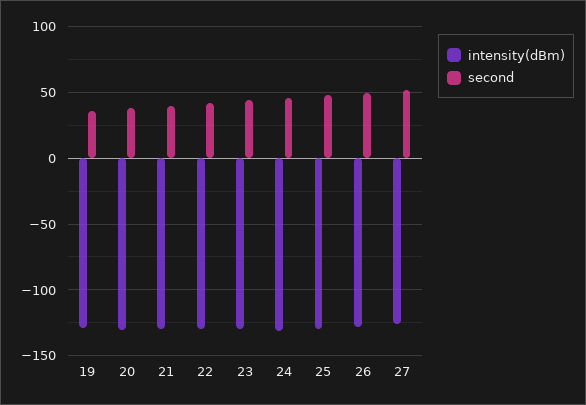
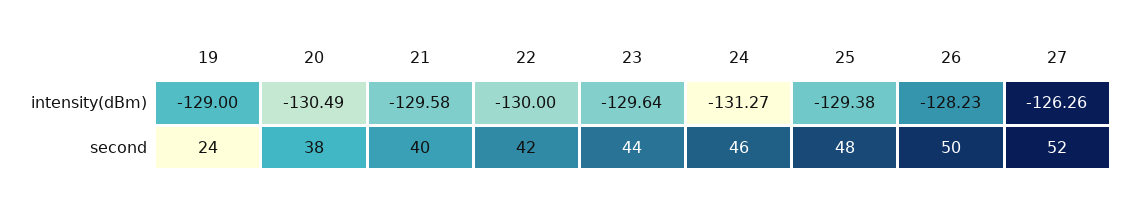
second, 19: 35 -> 24

